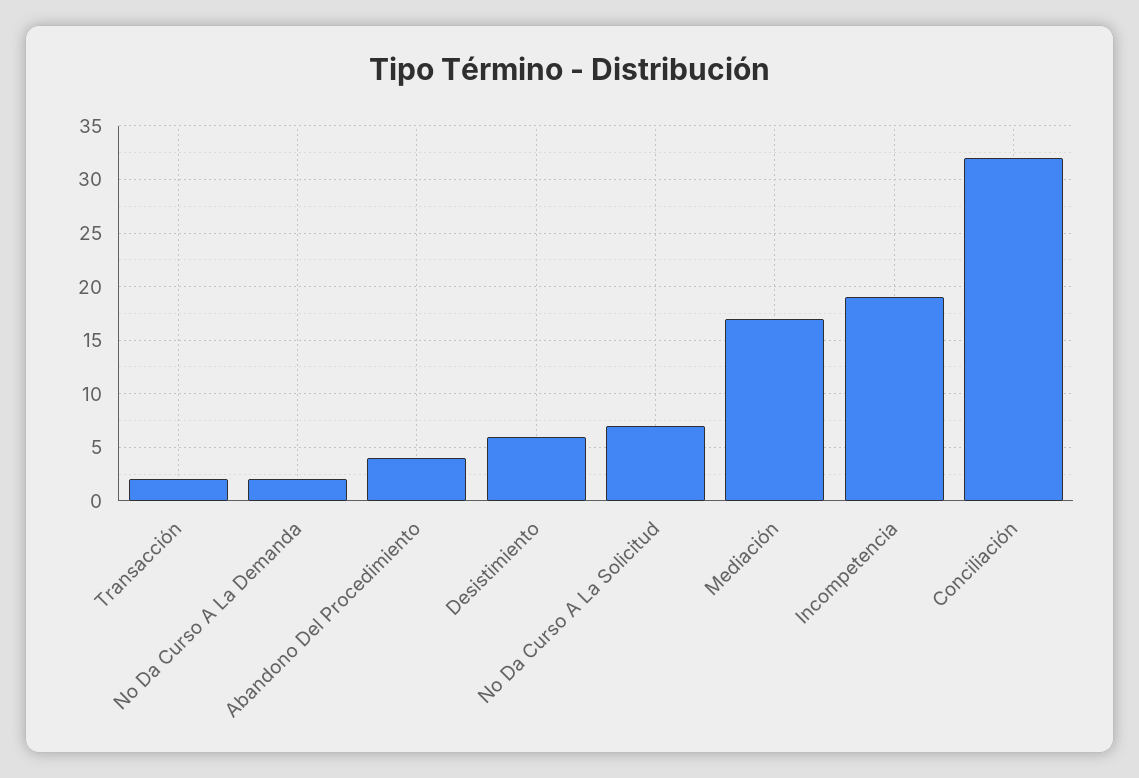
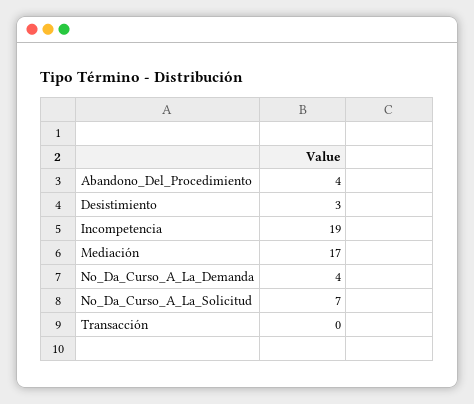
Transacción: 2 -> 0
No Da Curso A La Demanda: 2 -> 4
Desistimiento: 6 -> 3
Conciliación: 32 -> none

